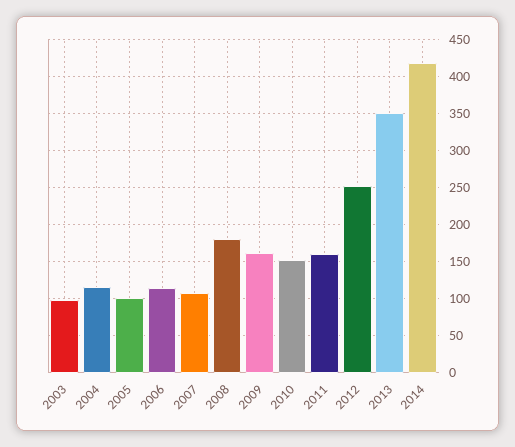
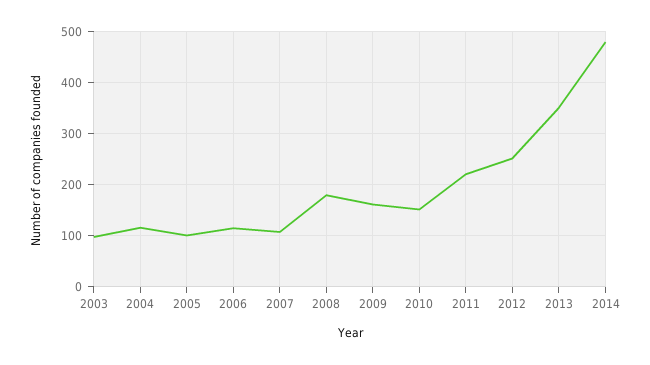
2011: 160 -> 220
2014: 420 -> 480

